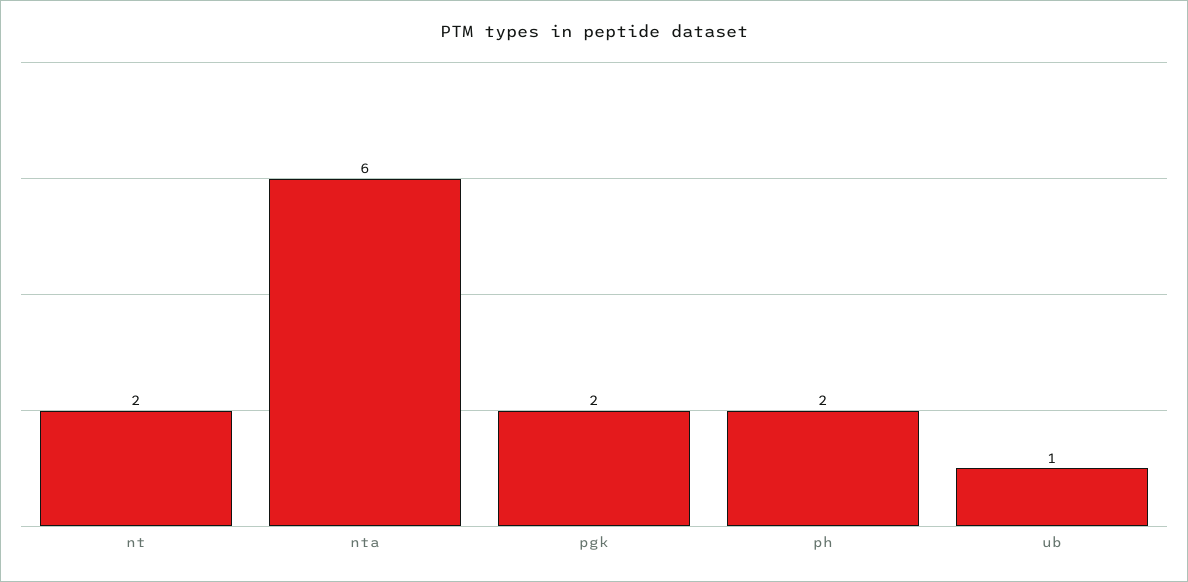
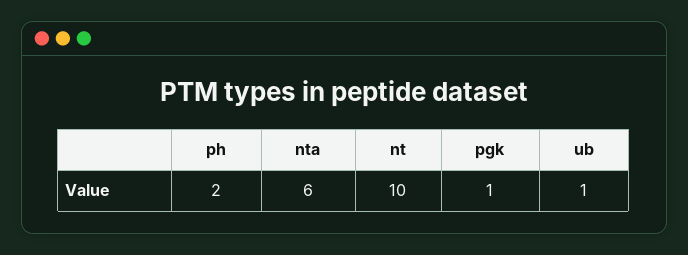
nt: 2 -> 10
pgk: 2 -> 1

